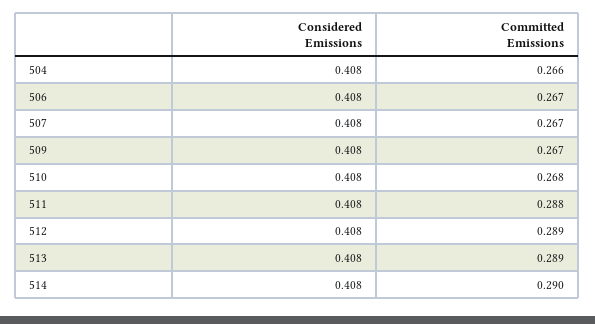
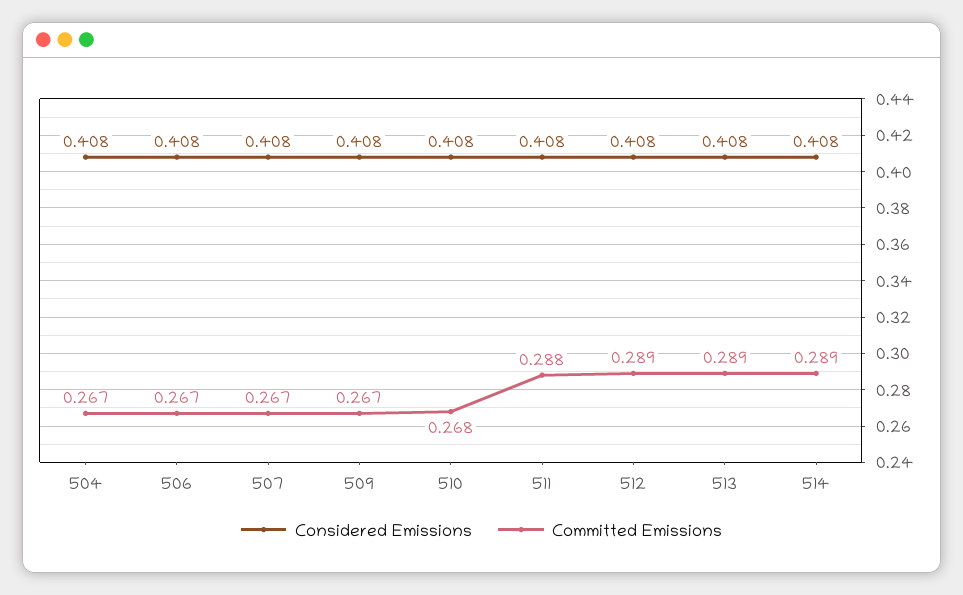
Committed Emissions, 504: 0.266 -> 0.267
Committed Emissions, 514: 0.29 -> 0.289

